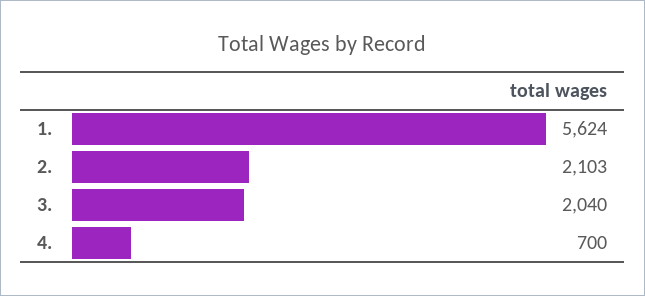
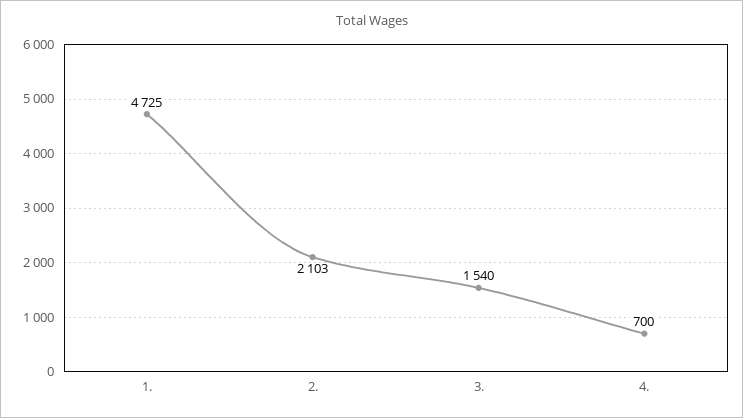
1.: 5624 -> 4725
3.: 2040 -> 1540

